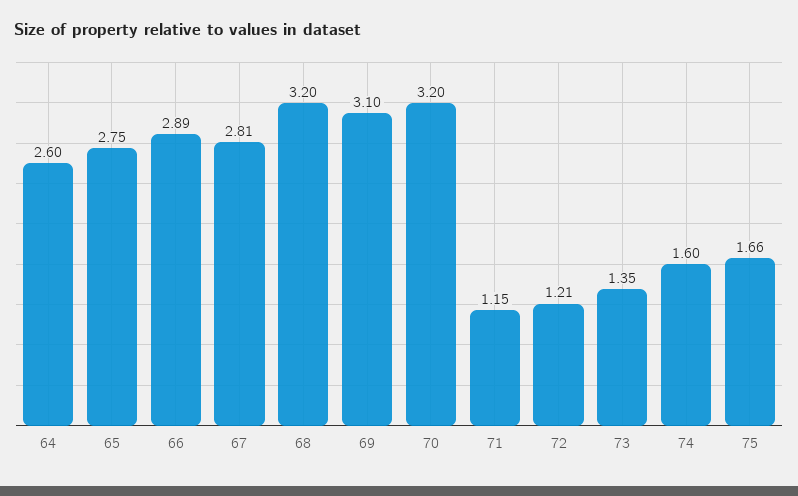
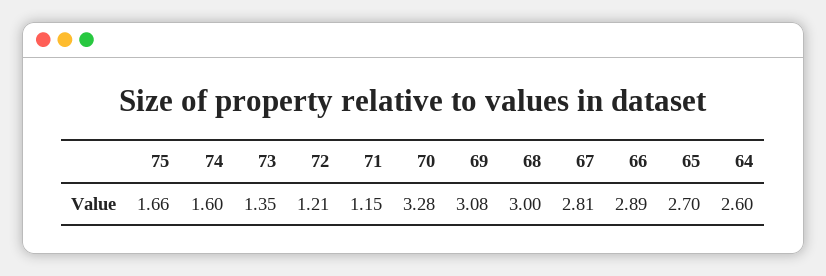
65: 2.75 -> 2.7
68: 3.2 -> 3
69: 3.1 -> 3.08
70: 3.2 -> 3.28

